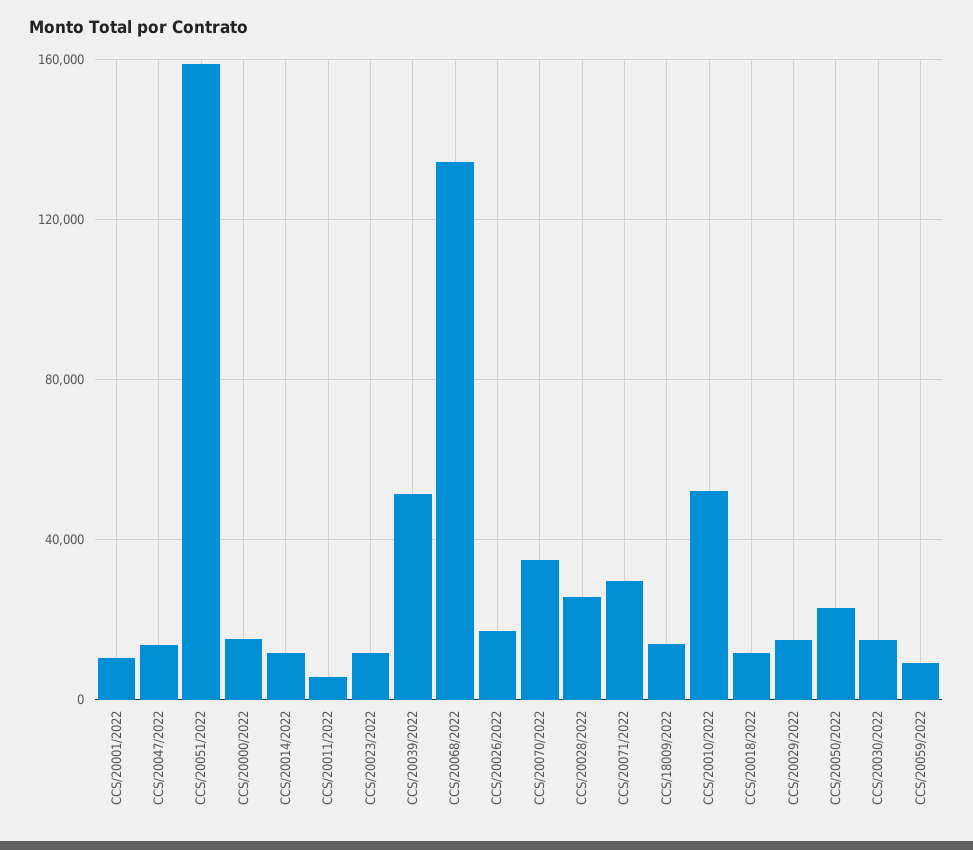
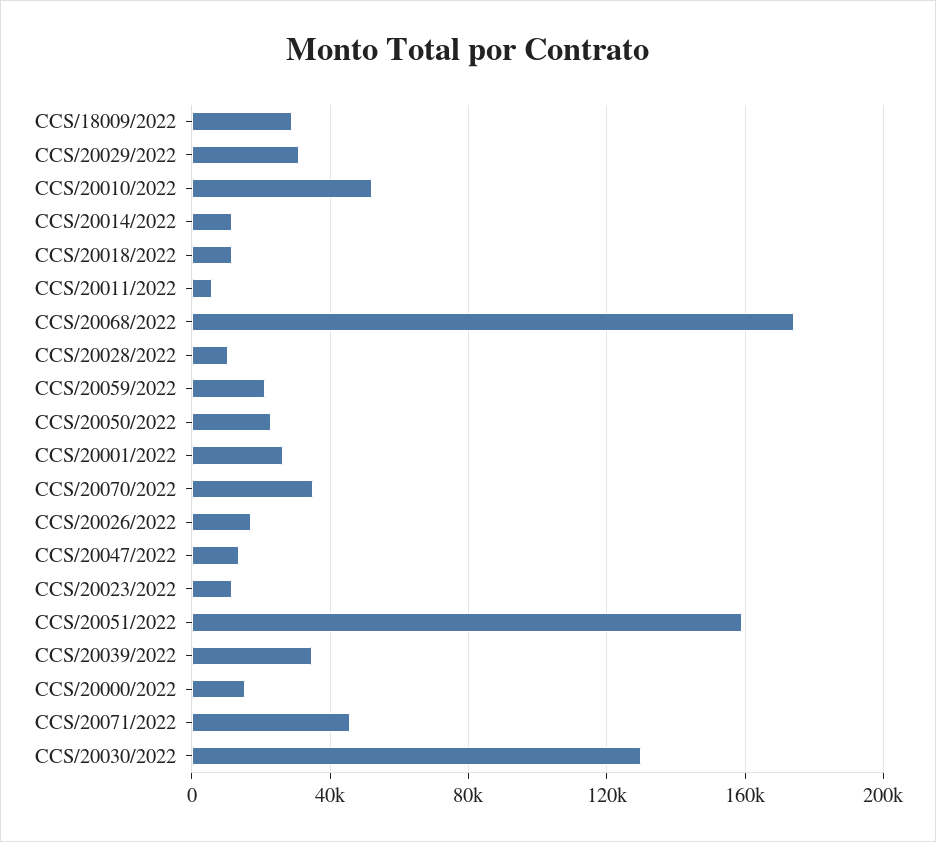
CCS/20001/2022: 10000 -> 25000
CCS/20039/2022: 50000 -> 35000
CCS/20068/2022: 135000 -> 175000
CCS/20028/2022: 25000 -> 10000
CCS/20071/2022: 30000 -> 45000
CCS/18009/2022: 15000 -> 30000
CCS/20029/2022: 15000 -> 30000
CCS/20030/2022: 15000 -> 130000
CCS/20059/2022: 10000 -> 20000

